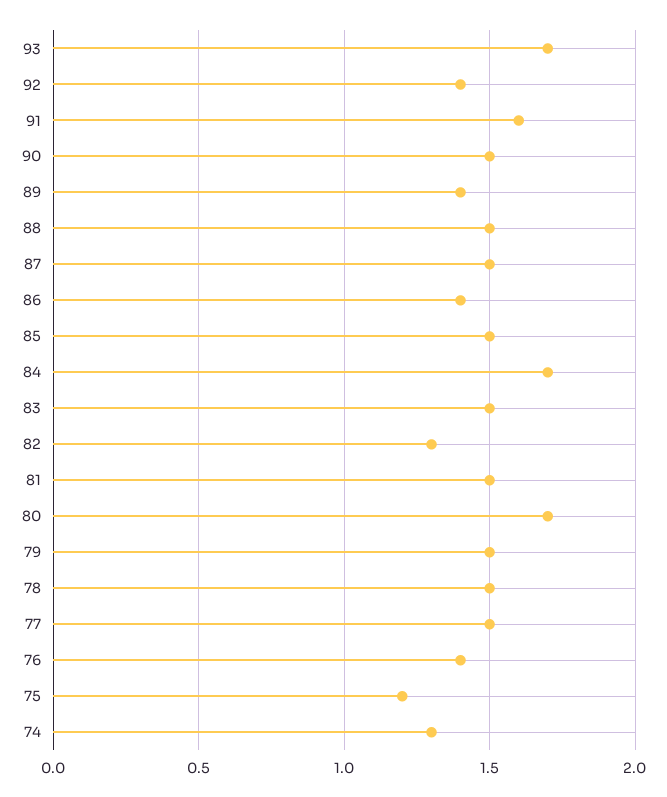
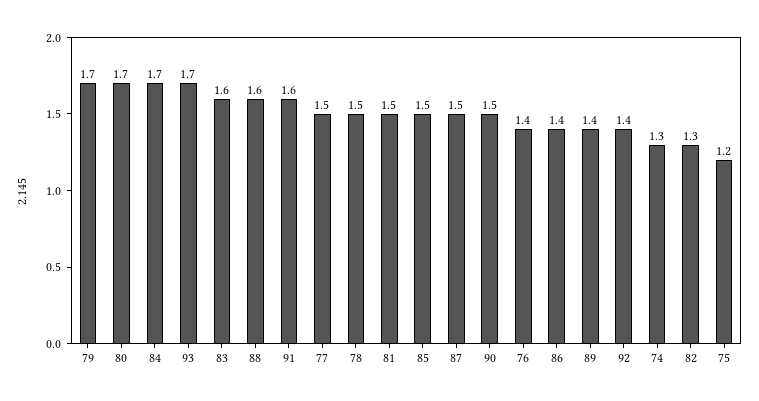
88: 1.5 -> 1.6
83: 1.5 -> 1.6
79: 1.5 -> 1.7

